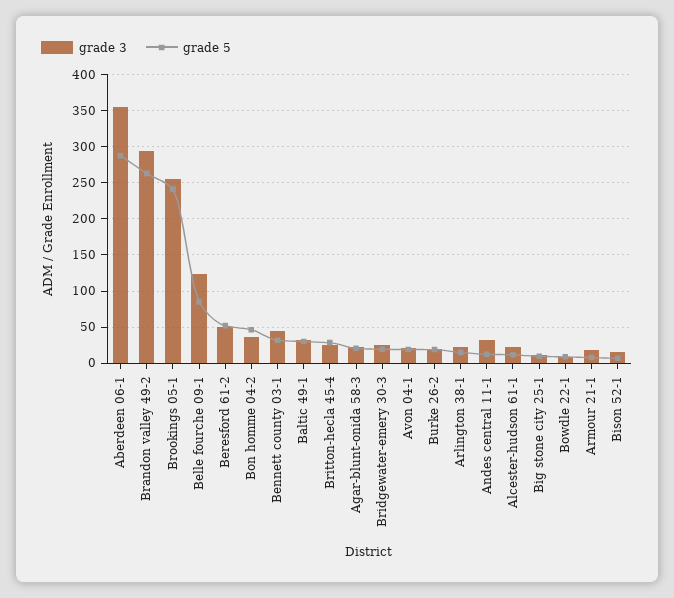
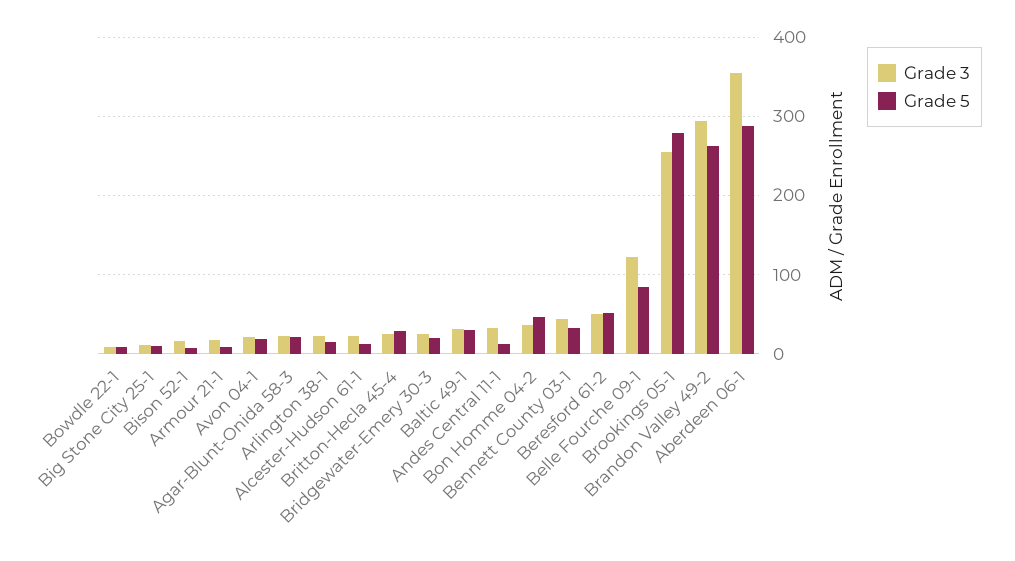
grade 5, Brookings 05-1: 240 -> 280
grade 3, Burke 26-2: 20 -> none
grade 5, Burke 26-2: 20 -> none

